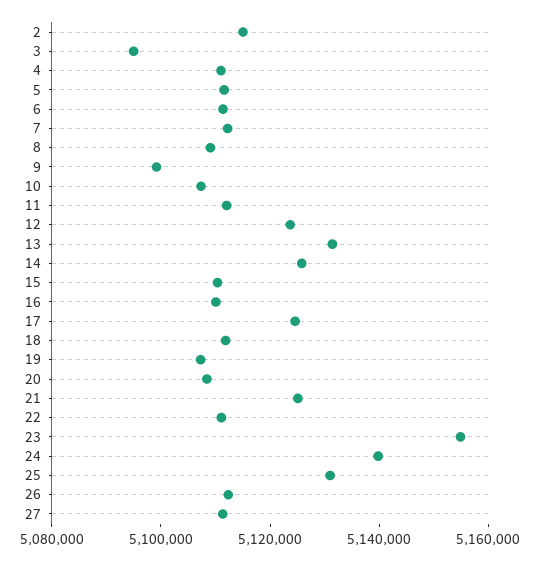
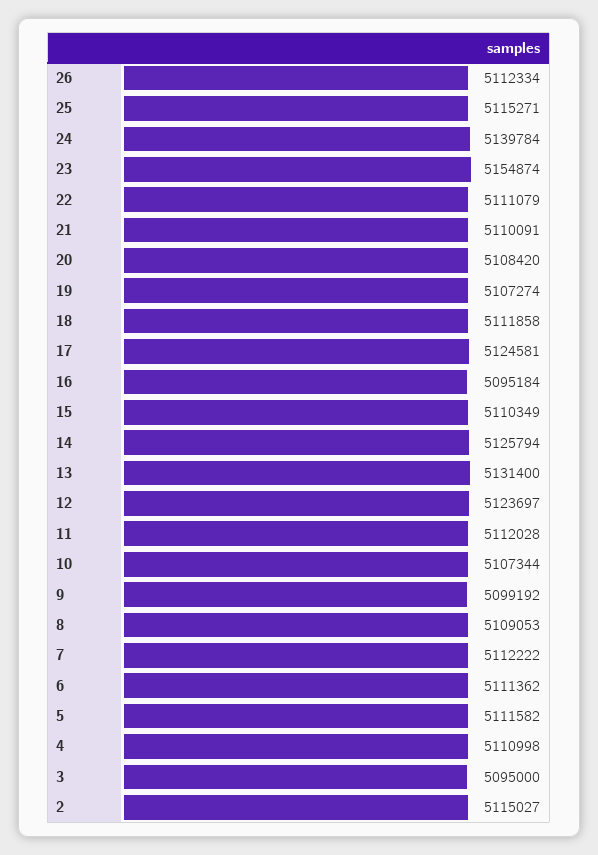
16: 5110000 -> 5095184
21: 5125000 -> 5110091
25: 5130000 -> 5115271
27: 5110000 -> none

